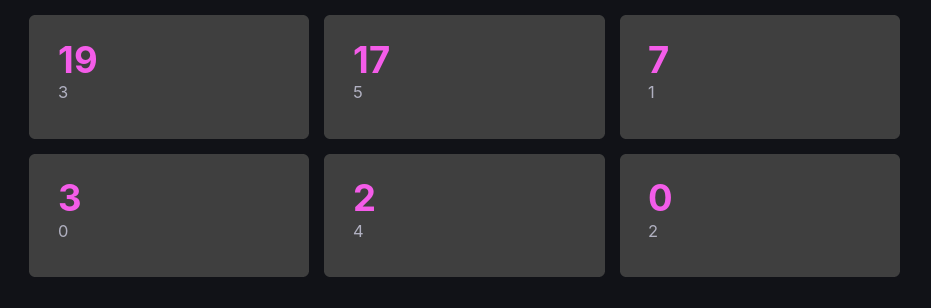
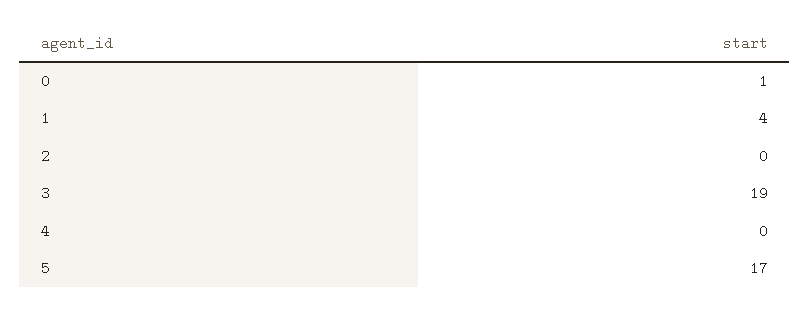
1: 7 -> 4
0: 3 -> 1
4: 2 -> 0

